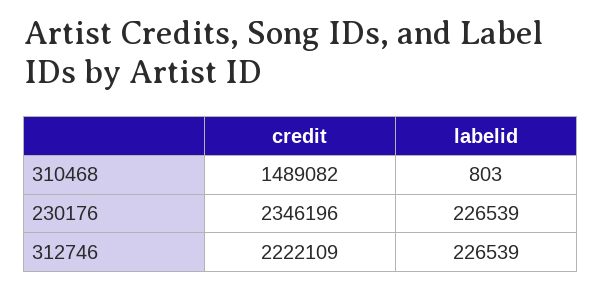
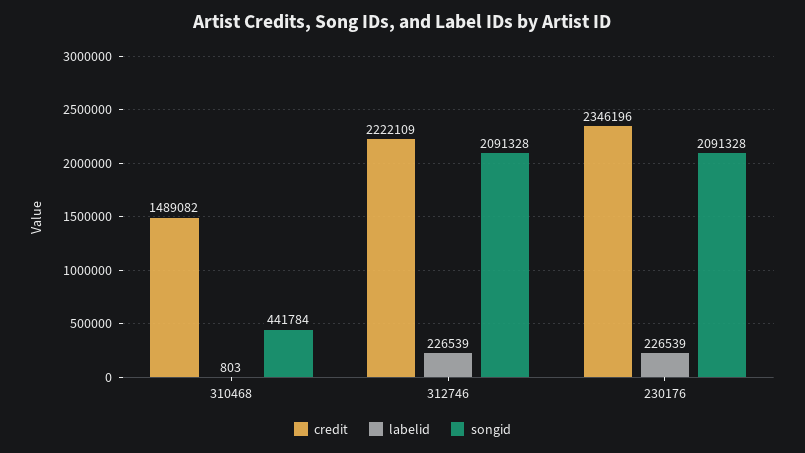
songid, 310468: none -> 441784
songid, 312746: none -> 2091328
songid, 230176: none -> 2091328

